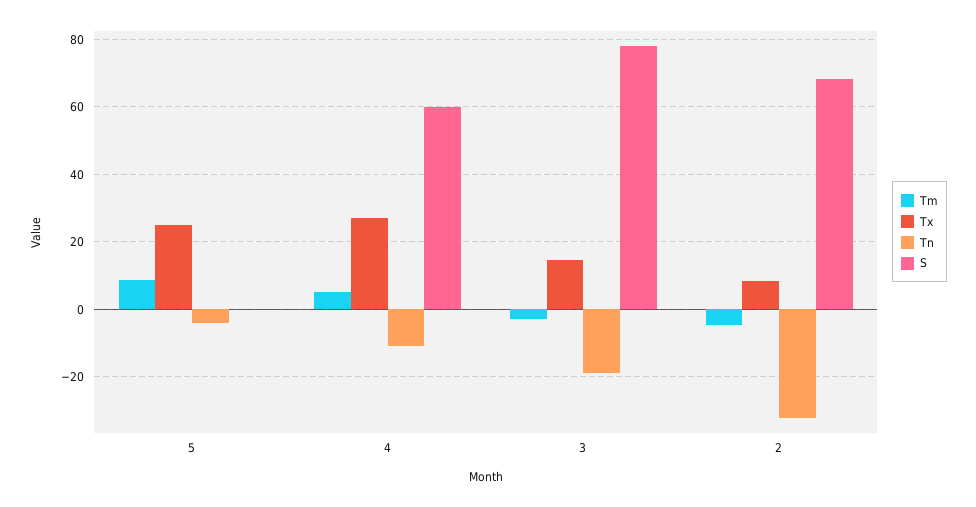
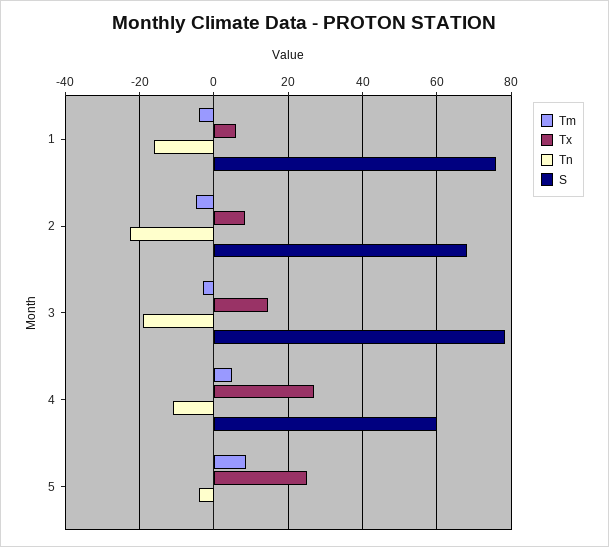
Tn, 2: -32 -> -22
Tm, 1: none -> -4
Tx, 1: none -> 6
Tn, 1: none -> -16
S, 1: none -> 76

